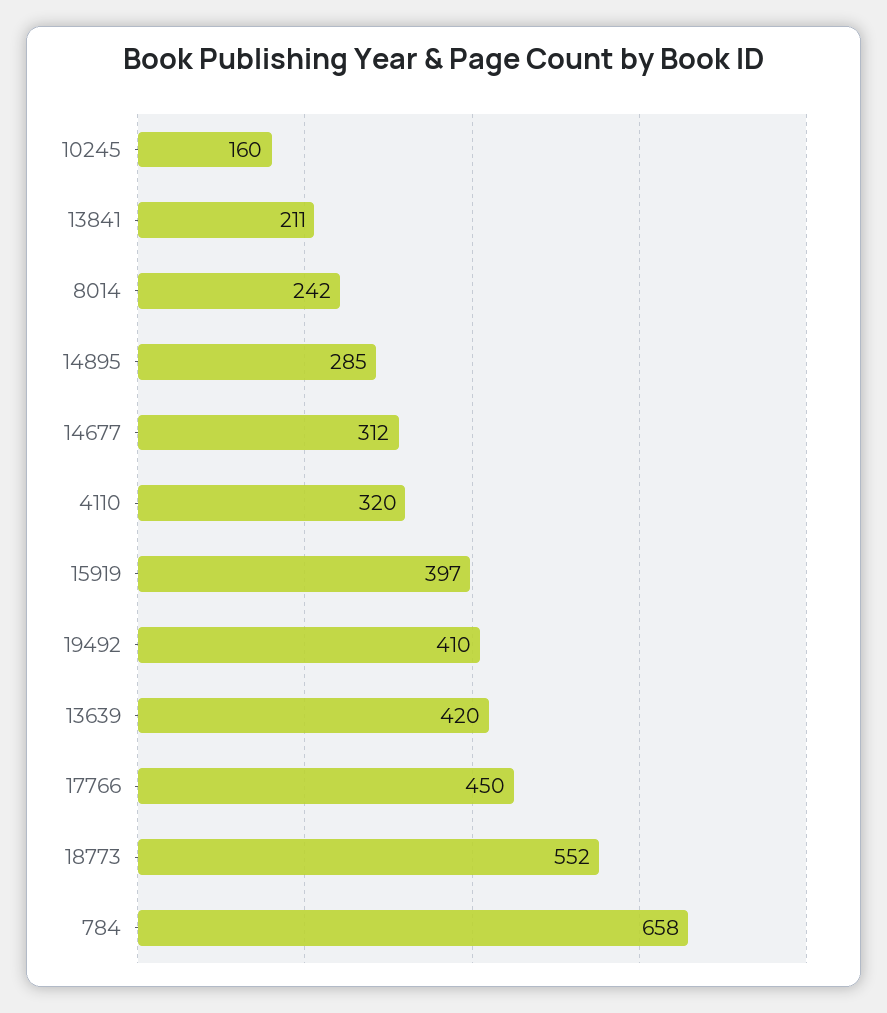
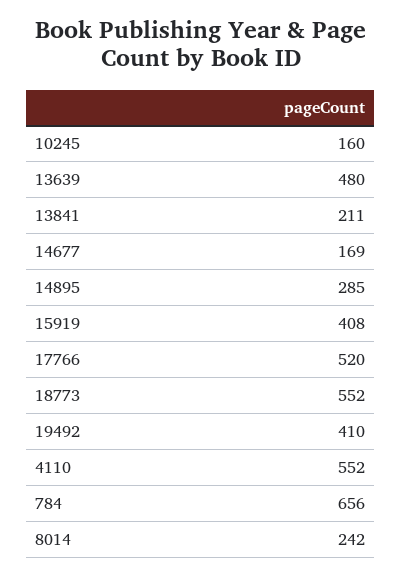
14677: 312 -> 169
4110: 320 -> 552
15919: 397 -> 408
13639: 420 -> 480
17766: 450 -> 520
784: 658 -> 656

